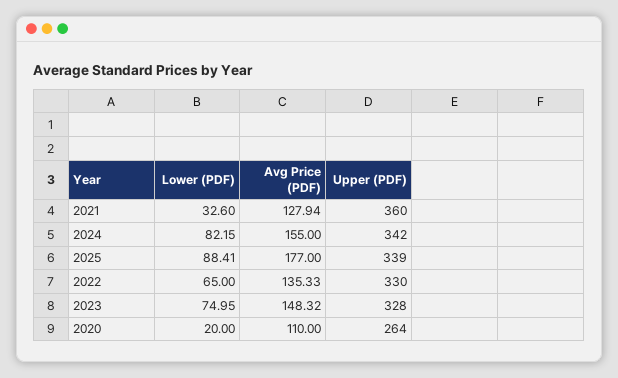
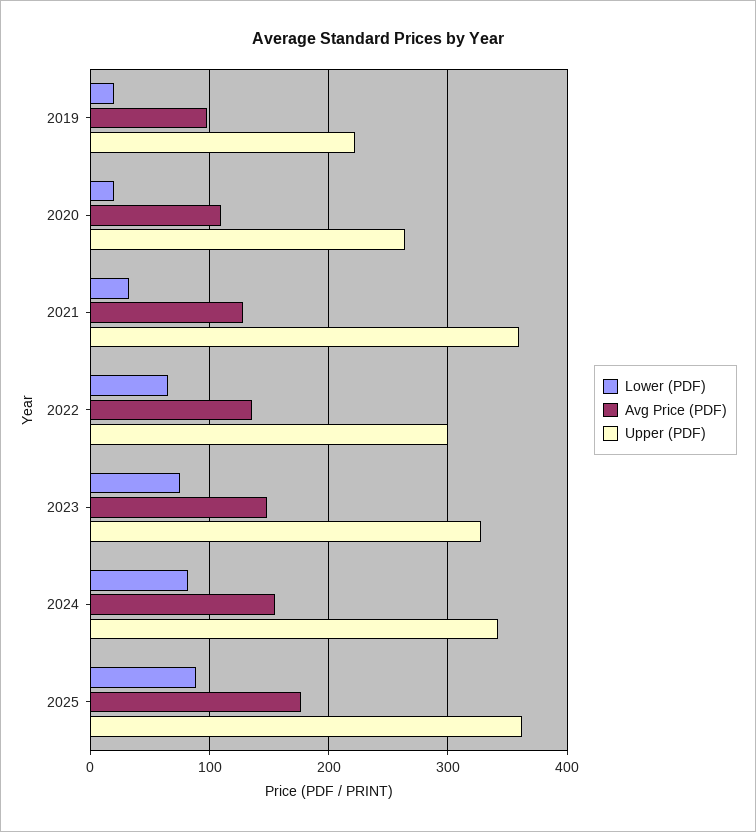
Upper (PDF), 2025: 339 -> 360
Upper (PDF), 2022: 330 -> 300
Lower (PDF), 2019: none -> 20
Avg Price (PDF), 2019: none -> 100
Upper (PDF), 2019: none -> 220

